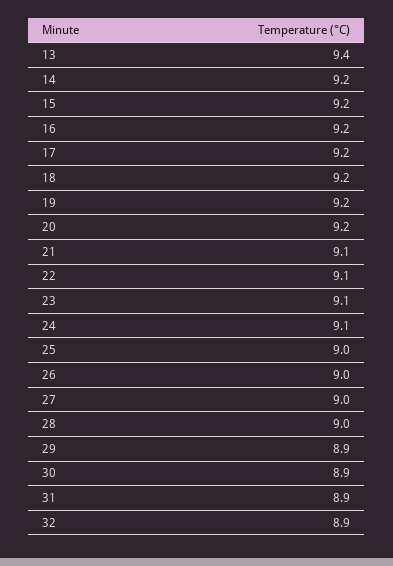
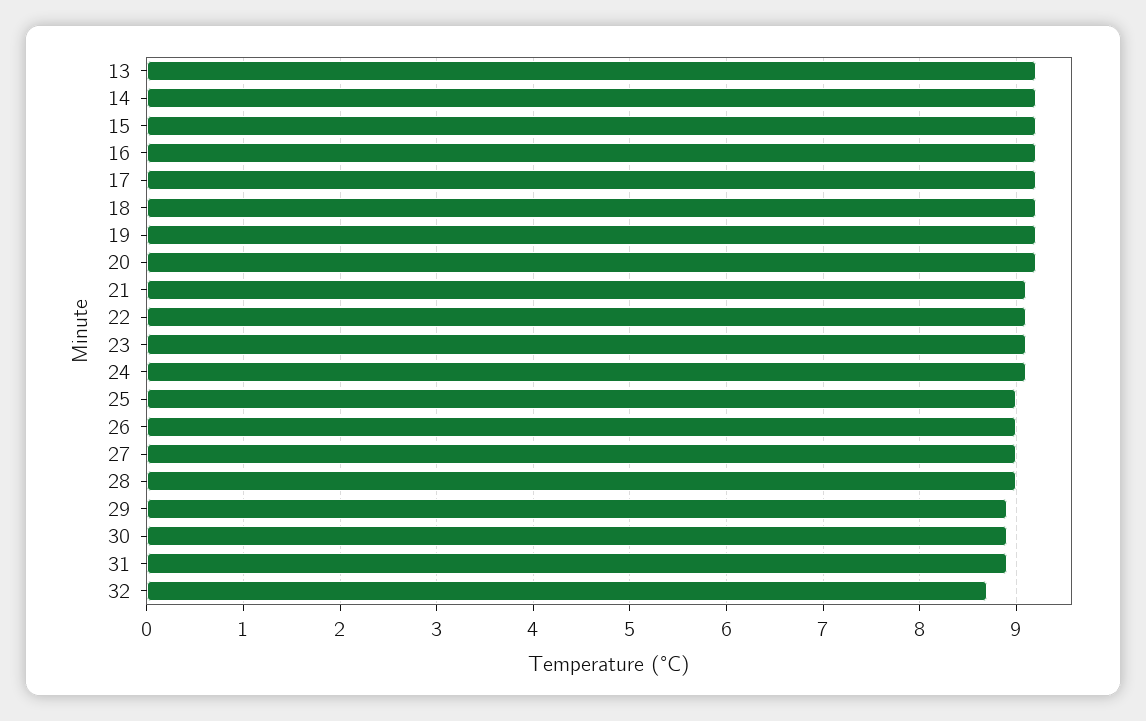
13: 9.4 -> 9.2
32: 8.9 -> 8.7

